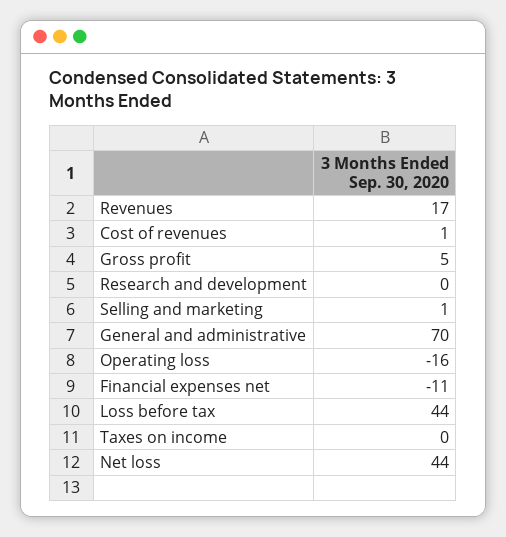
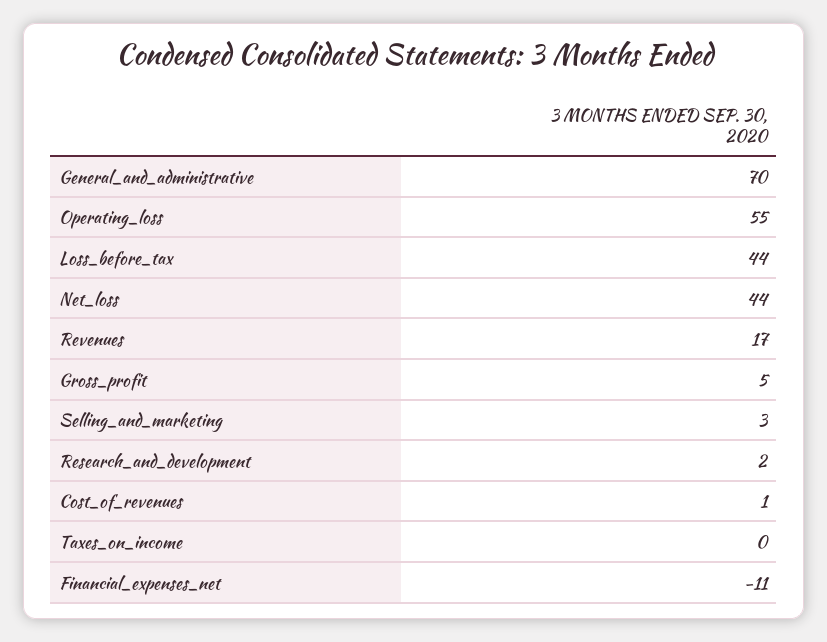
Research and development: 0 -> 2
Selling and marketing: 1 -> 3
Operating loss: -16 -> 55

